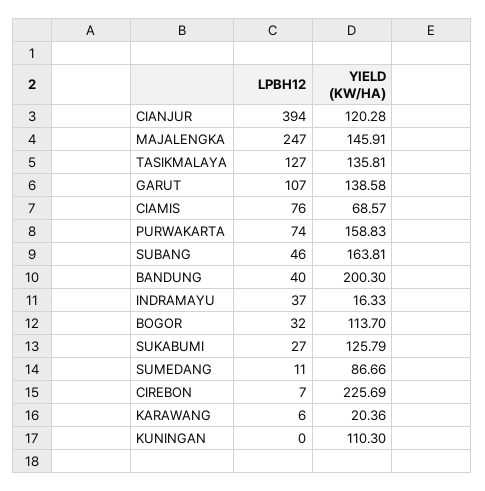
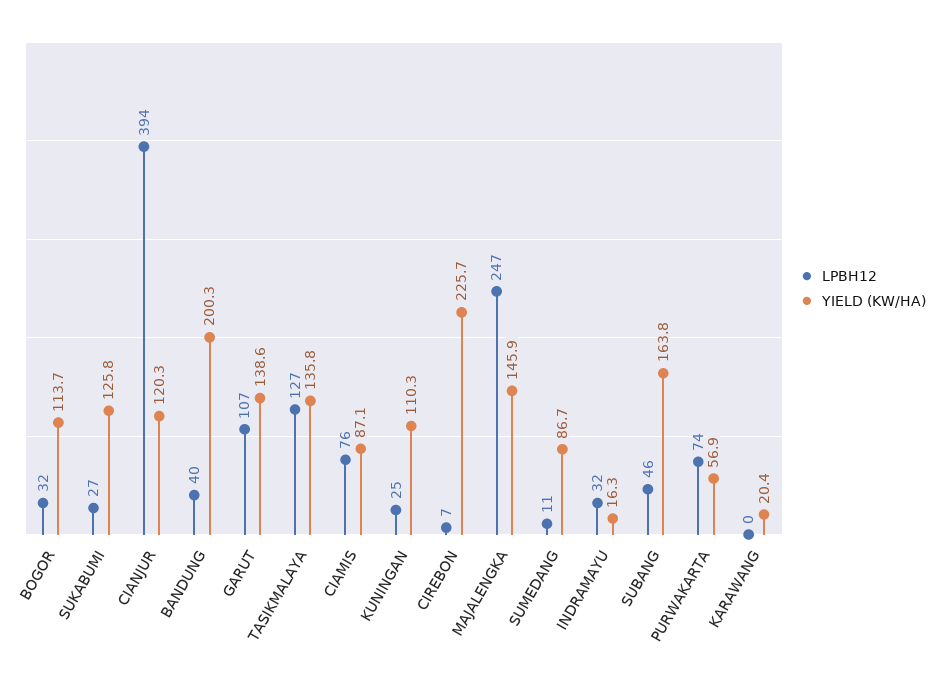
YIELD (KW/HA), CIAMIS: 68.57 -> 87.1
YIELD (KW/HA), PURWAKARTA: 158.83 -> 56.9
LPBH12, INDRAMAYU: 37 -> 32
LPBH12, KARAWANG: 6 -> 0
LPBH12, KUNINGAN: 0 -> 25

